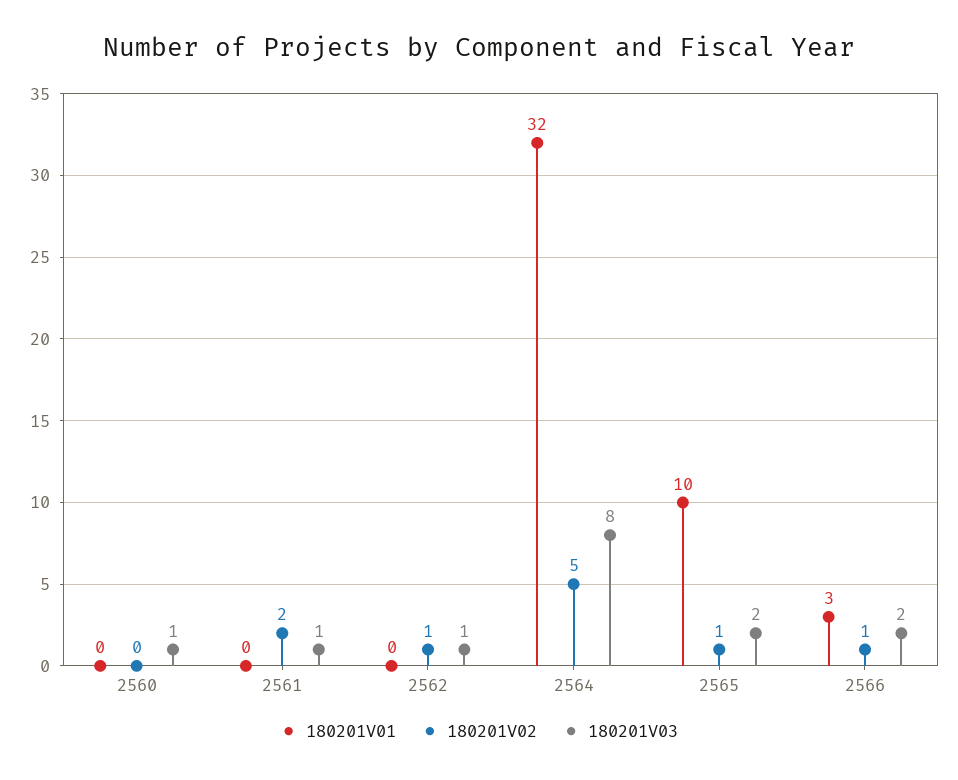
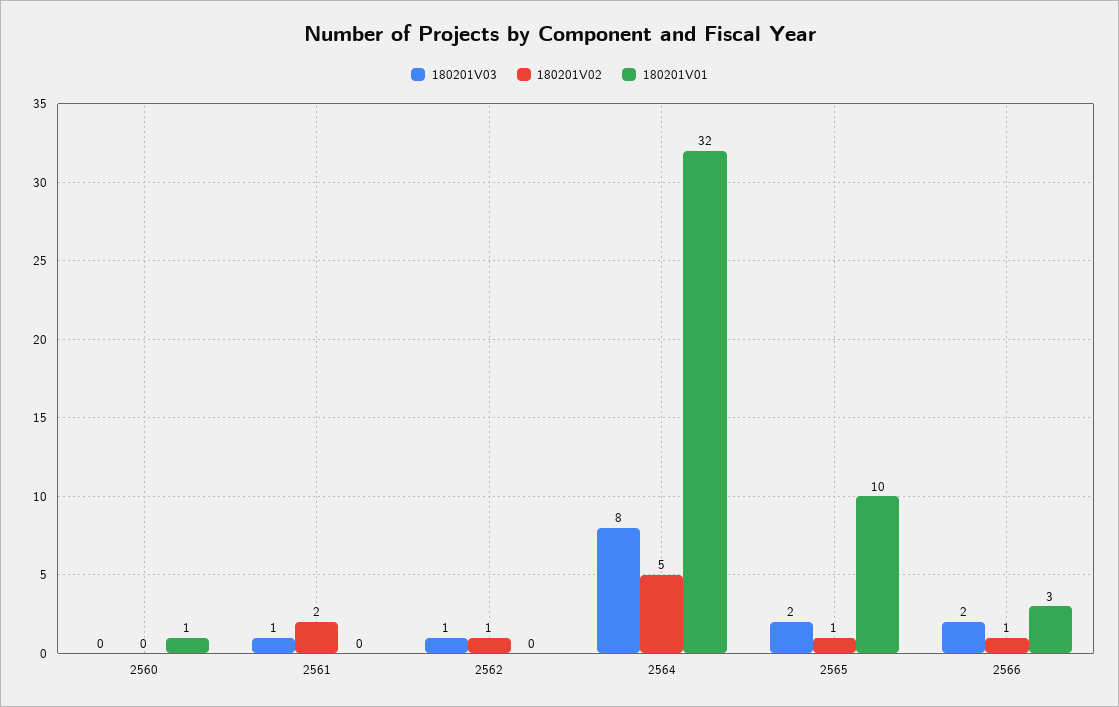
180201V01, 2560: 0 -> 1
180201V03, 2560: 1 -> 0

